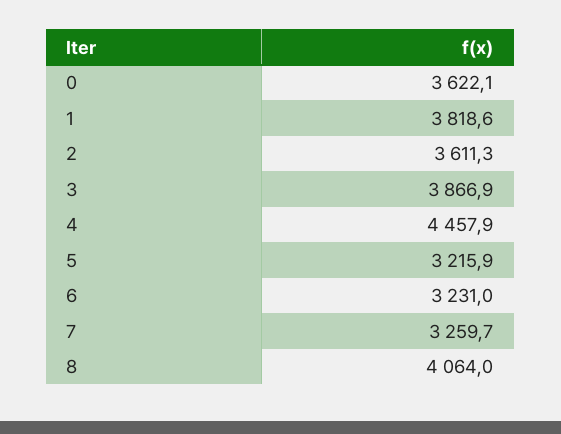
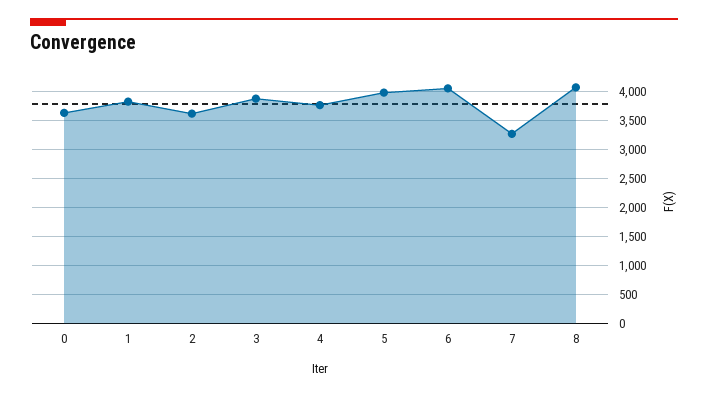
4: 4457.9 -> 3750
5: 3215.9 -> 4000
6: 3231 -> 4000

